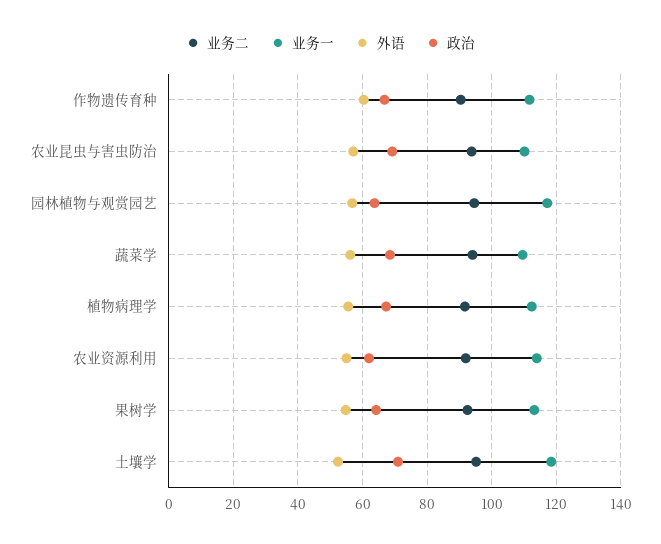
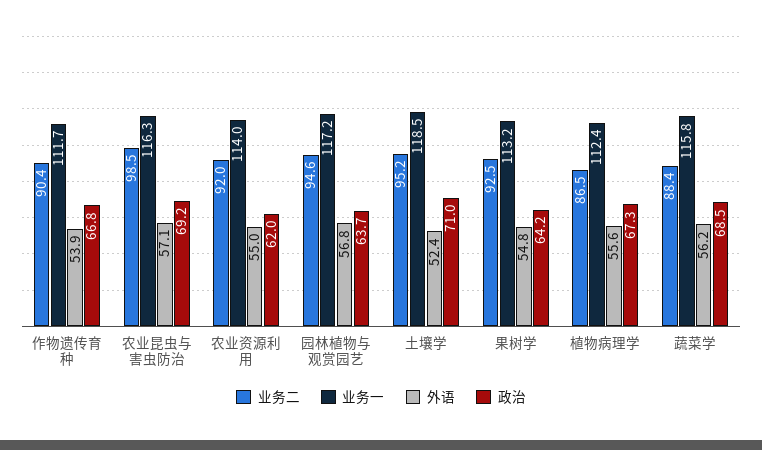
外语, 作物遗传育种: 60 -> 53.9
业务二, 农业昆虫与害虫防治: 94 -> 98.5
业务一, 农业昆虫与害虫防治: 110 -> 116.3
业务二, 蔬菜学: 94 -> 88.4
业务一, 蔬菜学: 110 -> 115.8
业务二, 植物病理学: 92 -> 86.5

